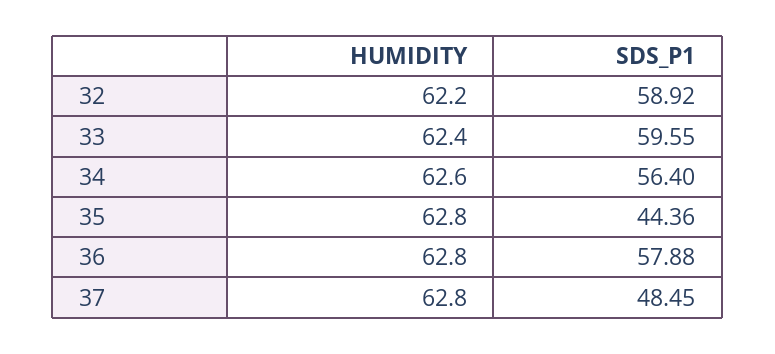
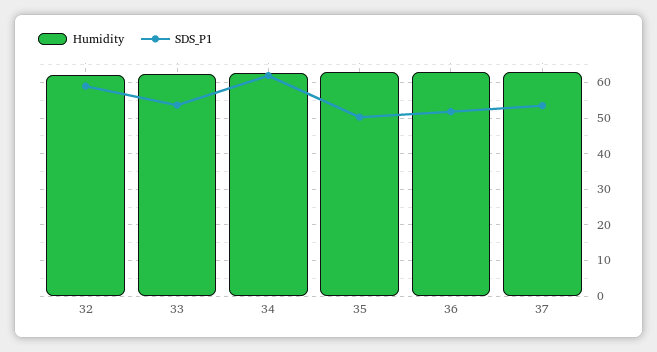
SDS_P1, 33: 59.55 -> 54
SDS_P1, 34: 56.4 -> 62
SDS_P1, 35: 44.36 -> 50
SDS_P1, 36: 57.88 -> 52
SDS_P1, 37: 48.45 -> 54

